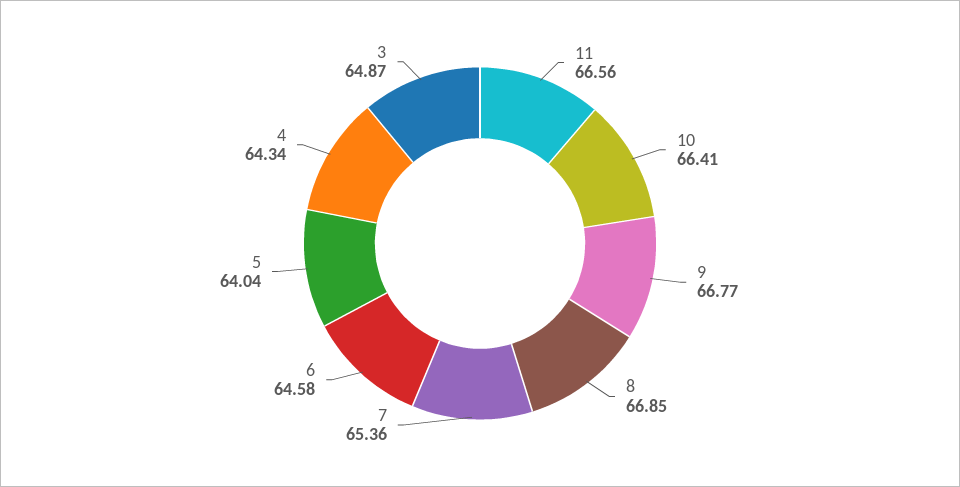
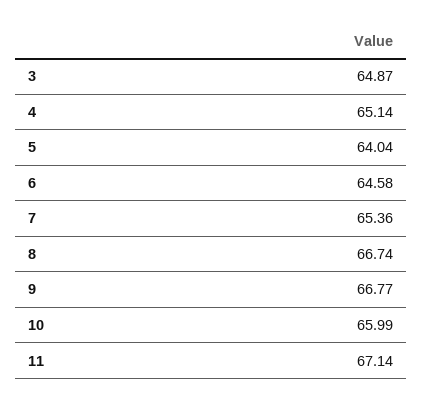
11: 66.56 -> 67.14
10: 66.41 -> 65.99
8: 66.85 -> 66.74
4: 64.34 -> 65.14

